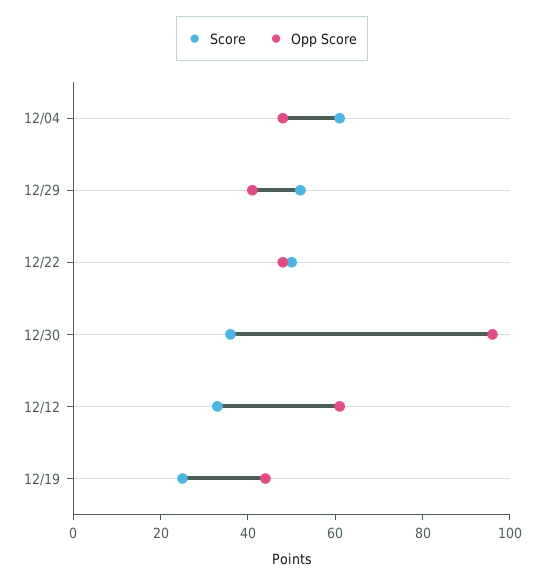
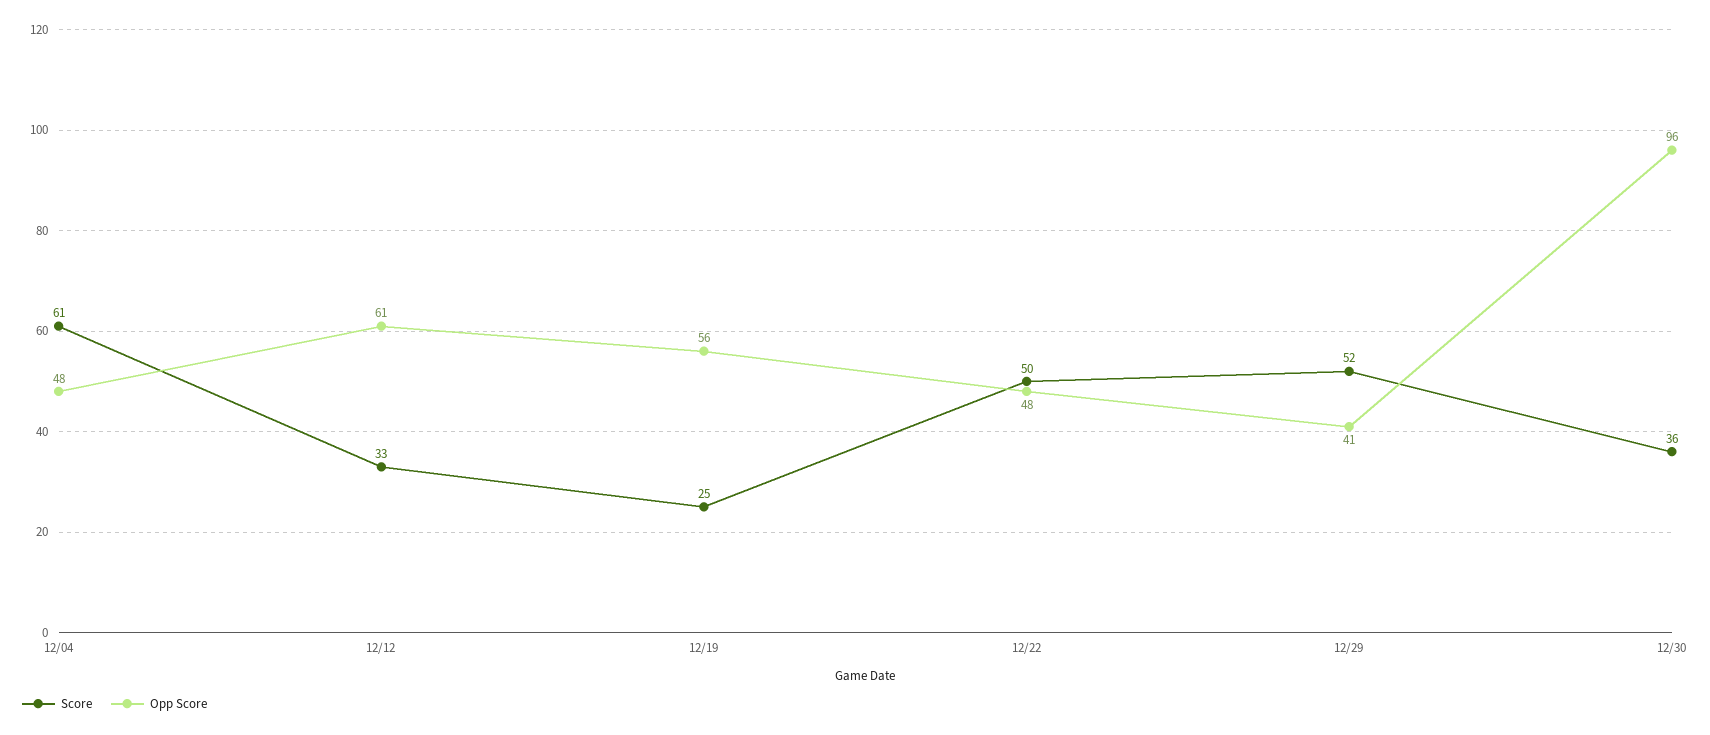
Opp Score, 12/19: 45 -> 56

